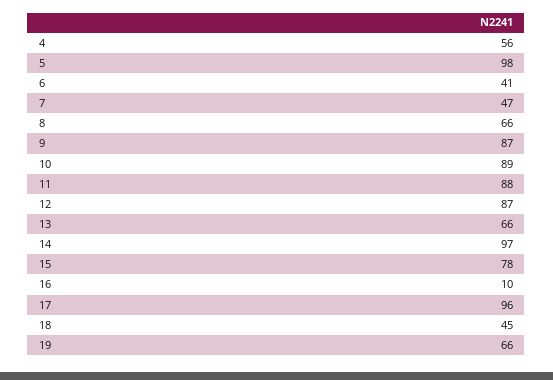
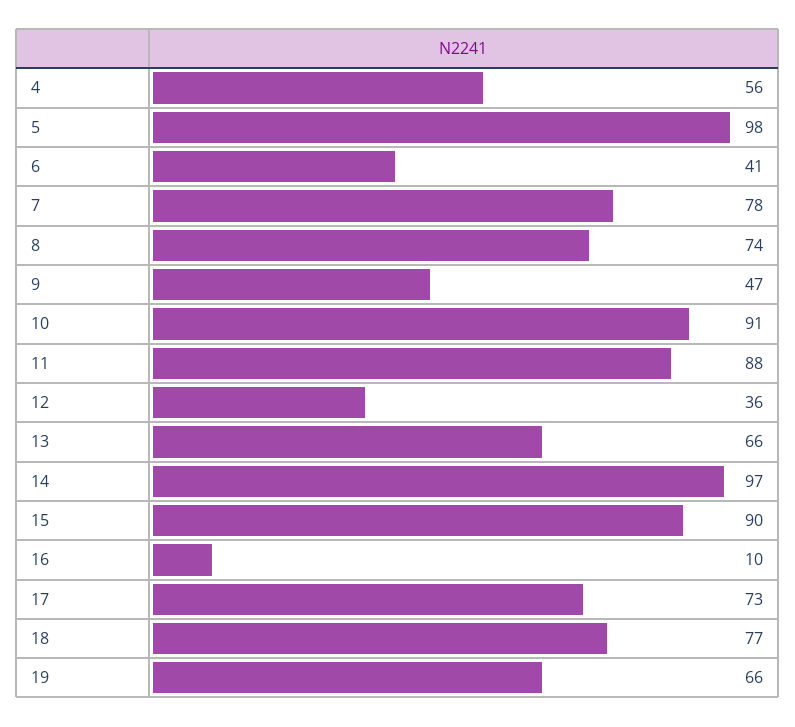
7: 47 -> 78
8: 66 -> 74
9: 87 -> 47
10: 89 -> 91
12: 87 -> 36
15: 78 -> 90
17: 96 -> 73
18: 45 -> 77

